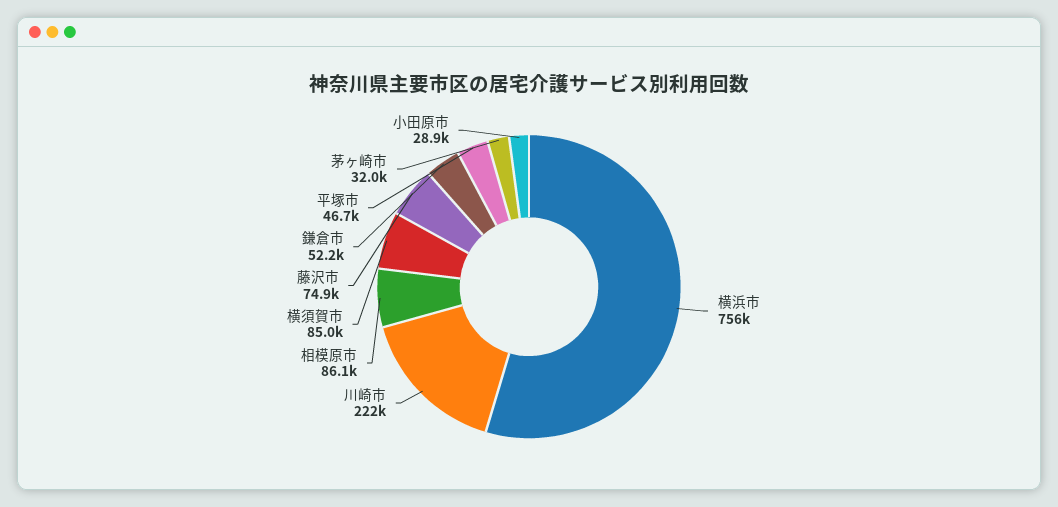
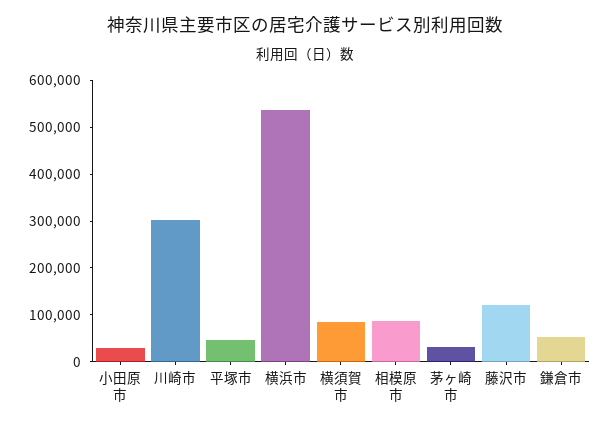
横浜市: 756000 -> 540000
川崎市: 222000 -> 300000
藤沢市: 74900 -> 120000

